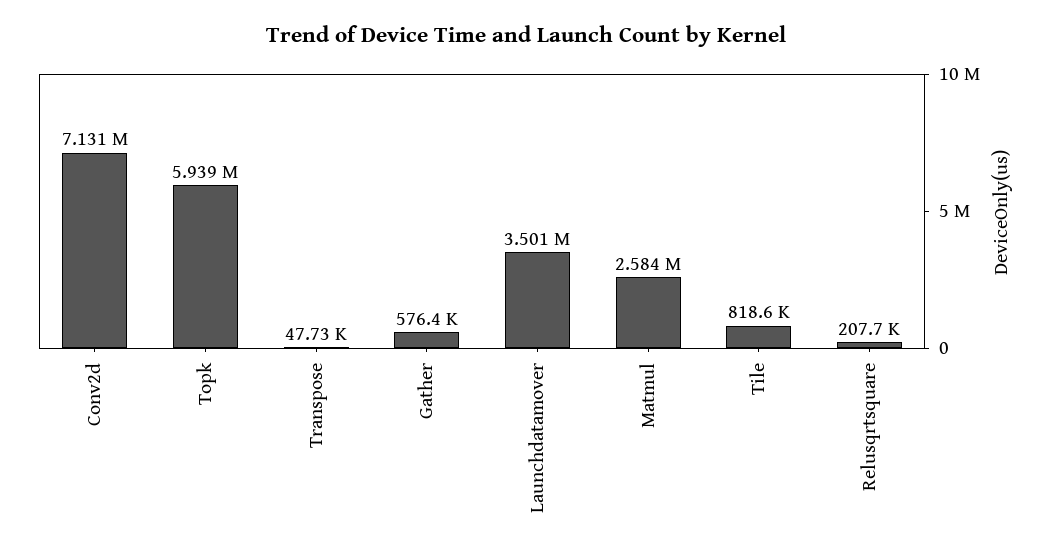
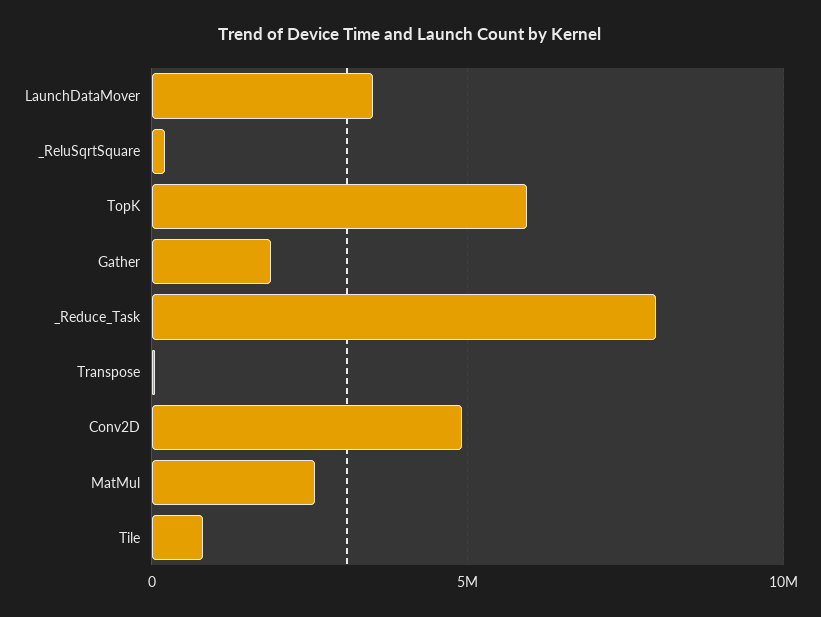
Conv2d: 7131000 -> 5000000
Gather: 576400 -> 2000000
_Reduce_Task: none -> 8000000

